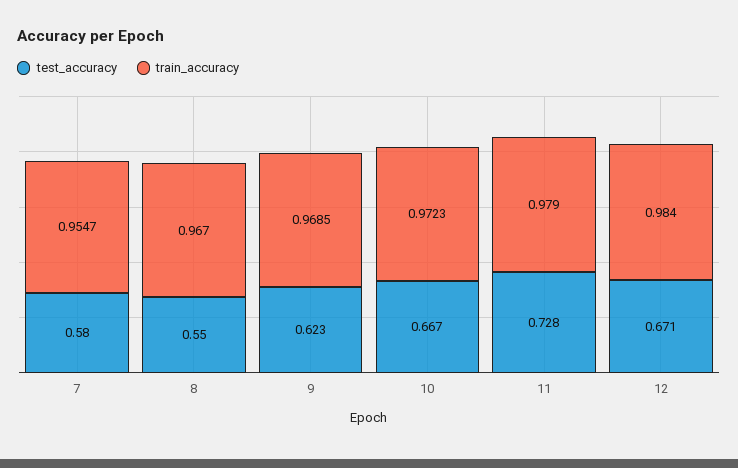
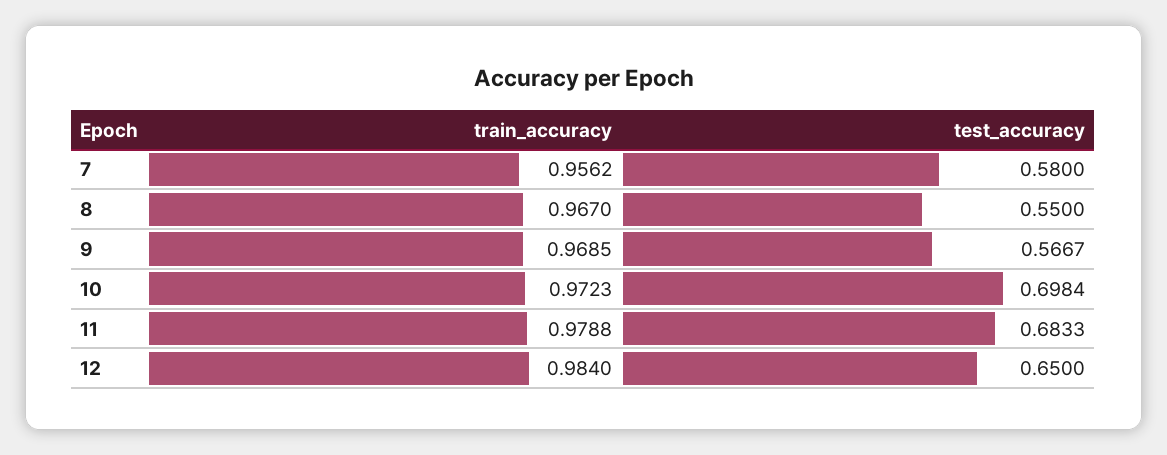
train_accuracy, 7: 0.9547 -> 0.9562
test_accuracy, 9: 0.623 -> 0.5667
test_accuracy, 10: 0.667 -> 0.6984
test_accuracy, 11: 0.728 -> 0.6833
train_accuracy, 11: 0.979 -> 0.9788
test_accuracy, 12: 0.671 -> 0.65

